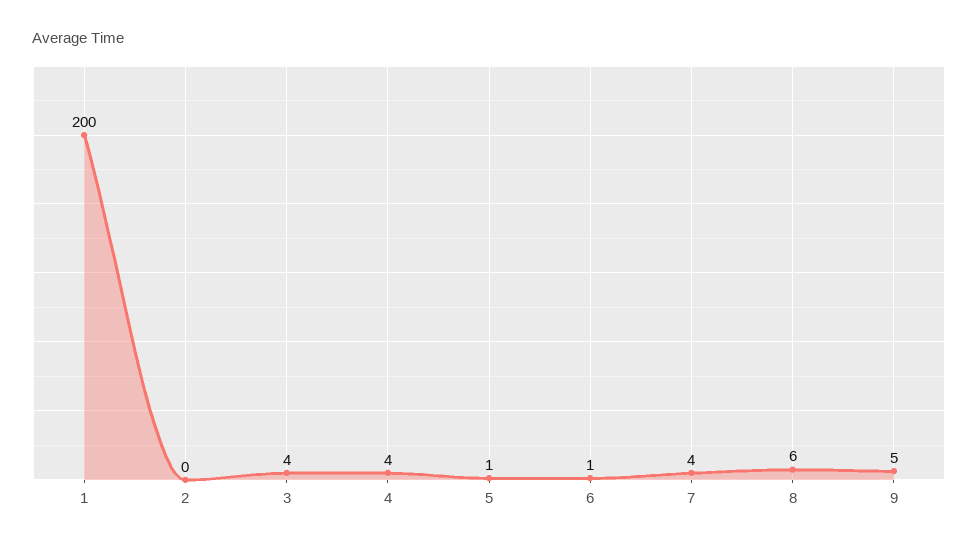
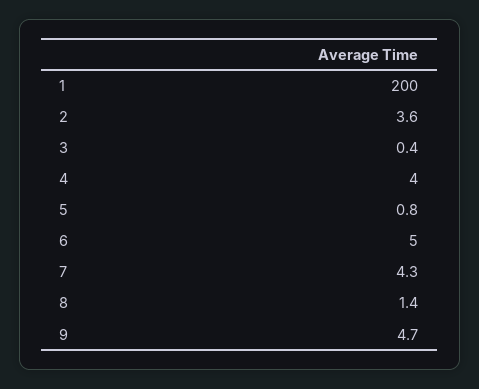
2: 0 -> 3.6
3: 4 -> 0.4
6: 1 -> 5
8: 6 -> 1.4

